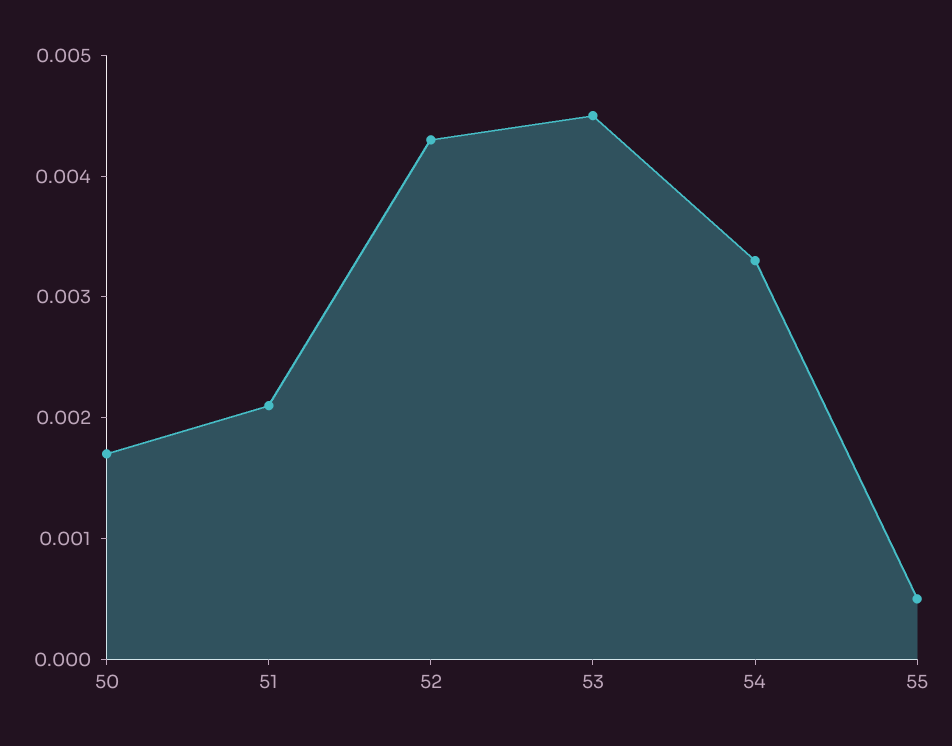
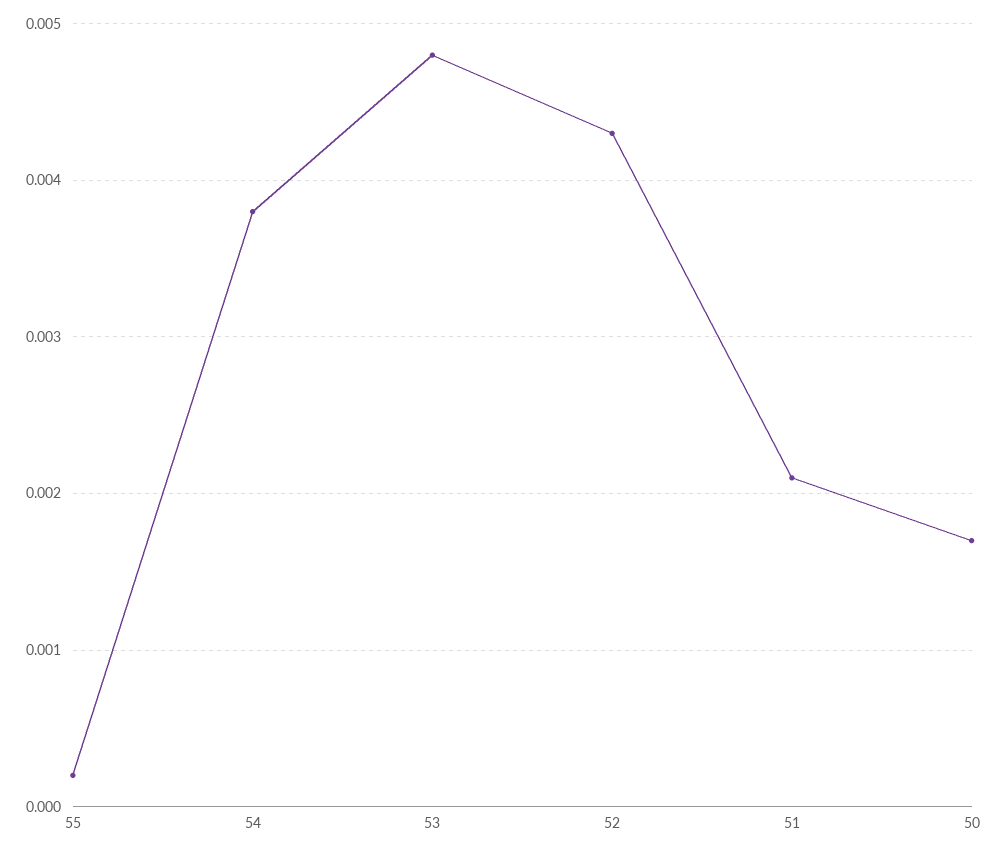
53: 0.0045 -> 0.0048
54: 0.0033 -> 0.0038
55: 0.0005 -> 0.0002

